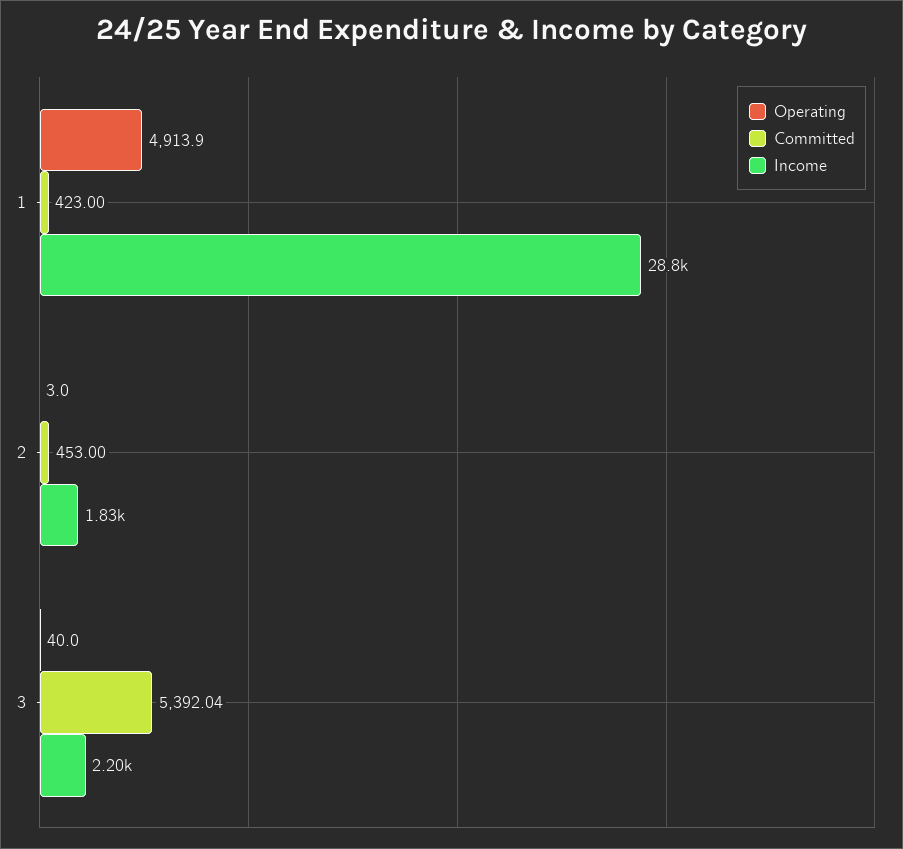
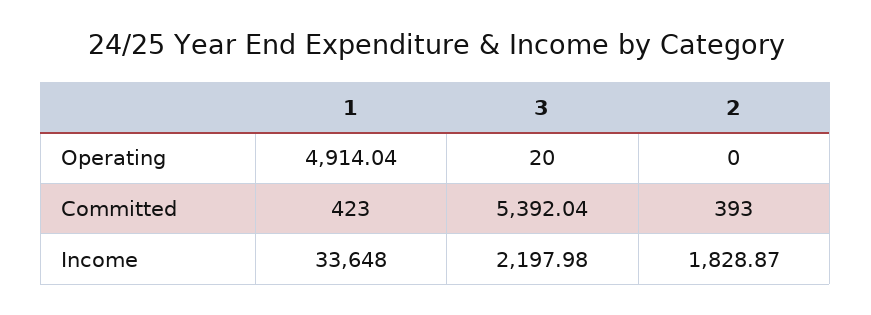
Operating, 1: 4913.9 -> 4914.04
Income, 1: 28800 -> 33648
Operating, 2: 3 -> 0
Committed, 2: 453 -> 393
Operating, 3: 40 -> 20

